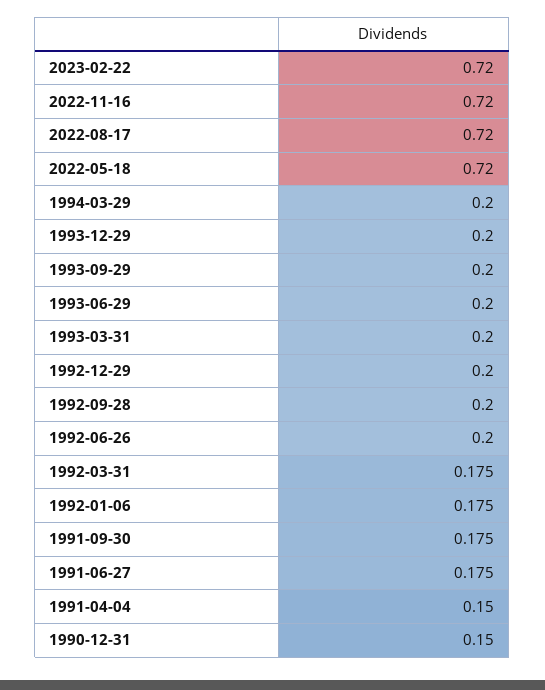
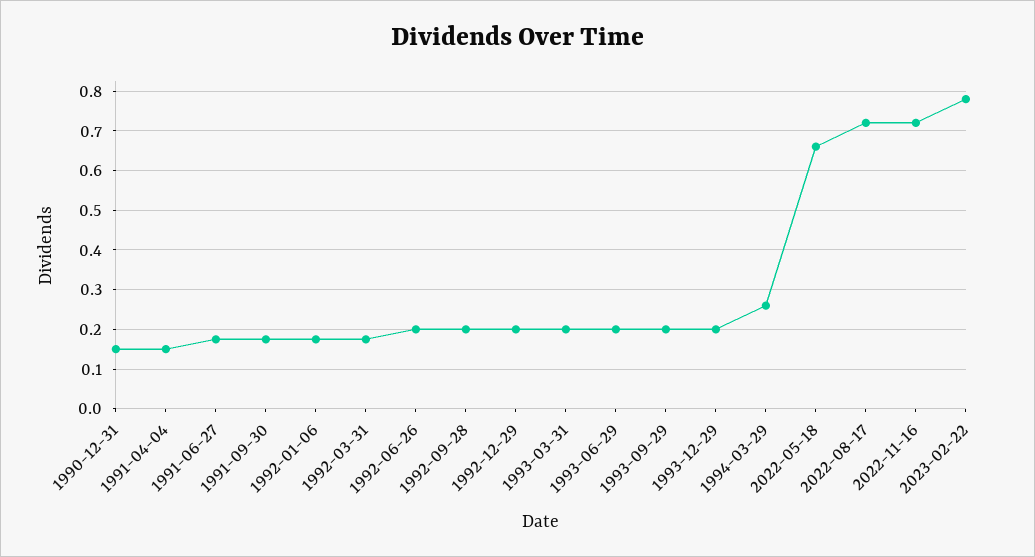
2023-02-22: 0.72 -> 0.78
2022-05-18: 0.72 -> 0.66
1994-03-29: 0.2 -> 0.26

